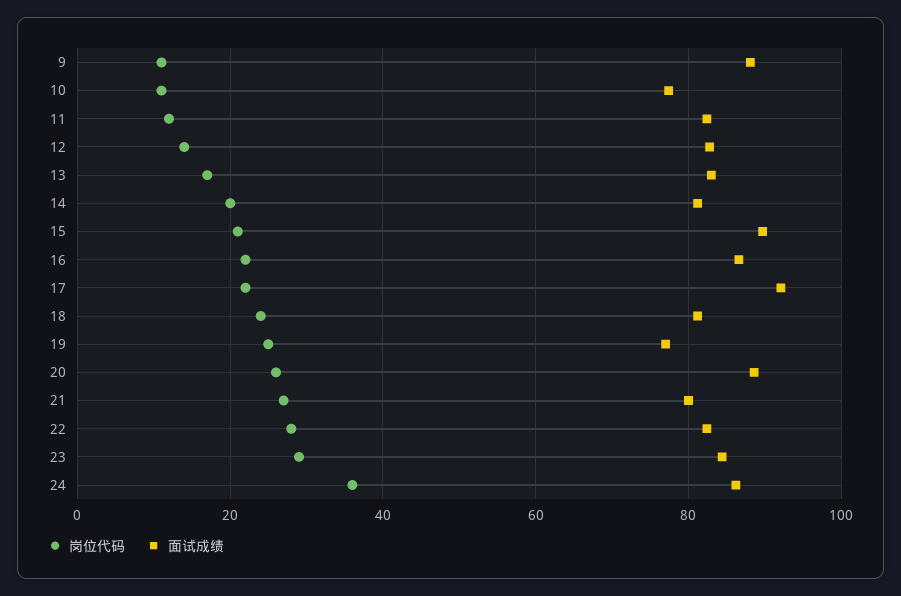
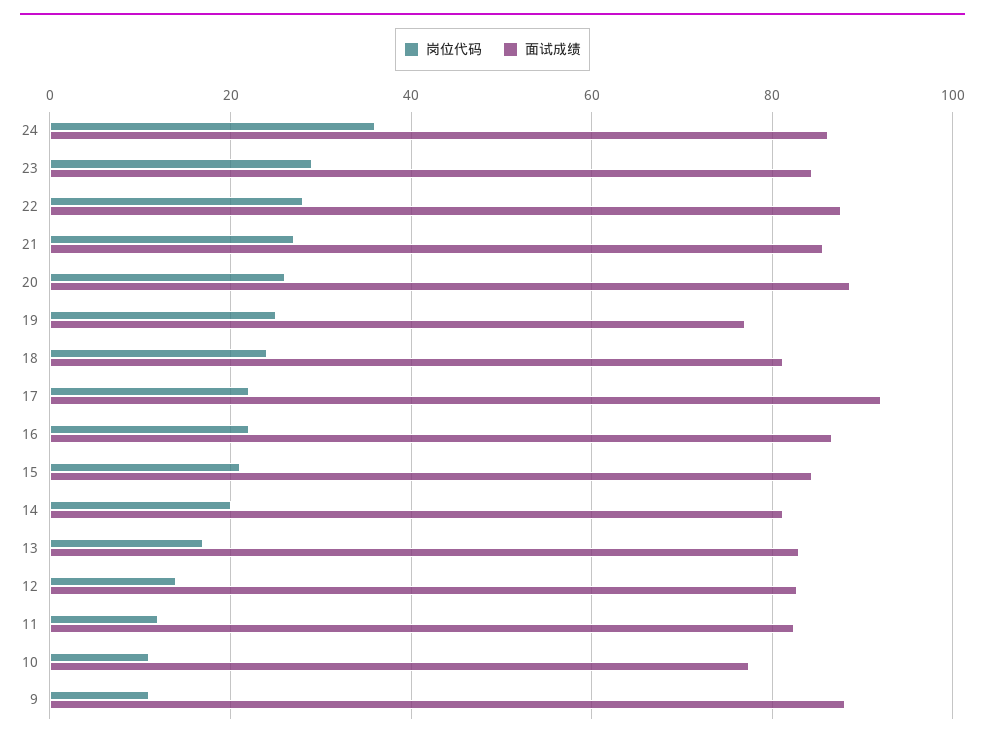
面试成绩, 15: 90 -> 84
面试成绩, 21: 80 -> 86
面试成绩, 22: 82 -> 88

